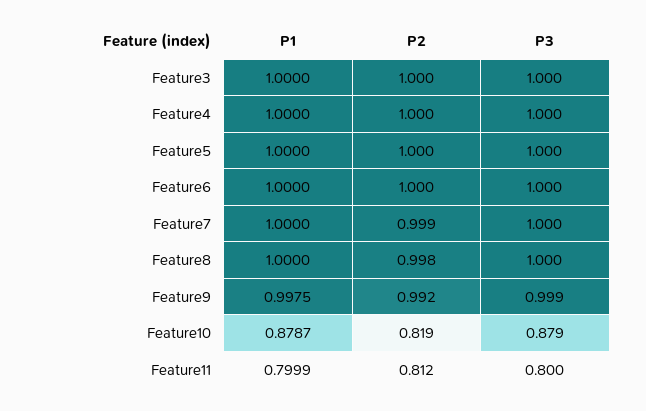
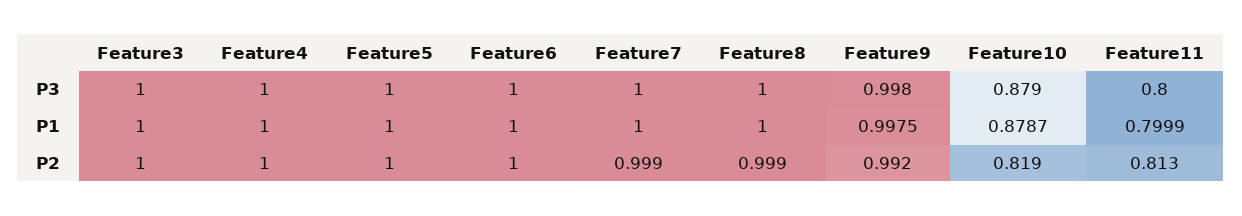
P2, Feature8: 0.998 -> 0.999
P3, Feature9: 0.999 -> 0.998
P2, Feature11: 0.812 -> 0.813

